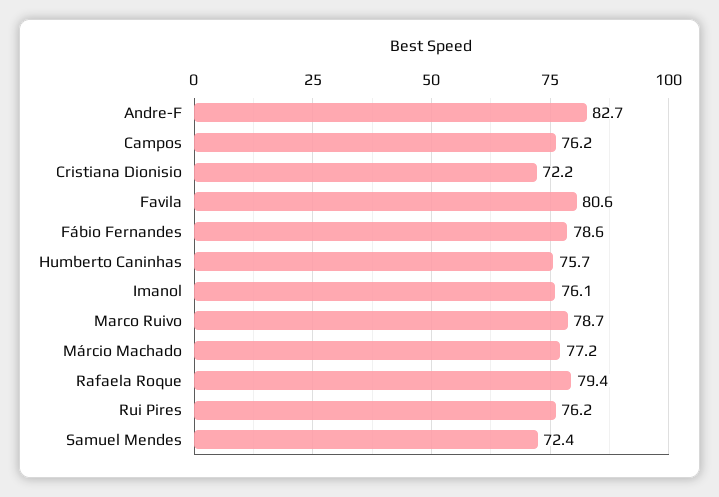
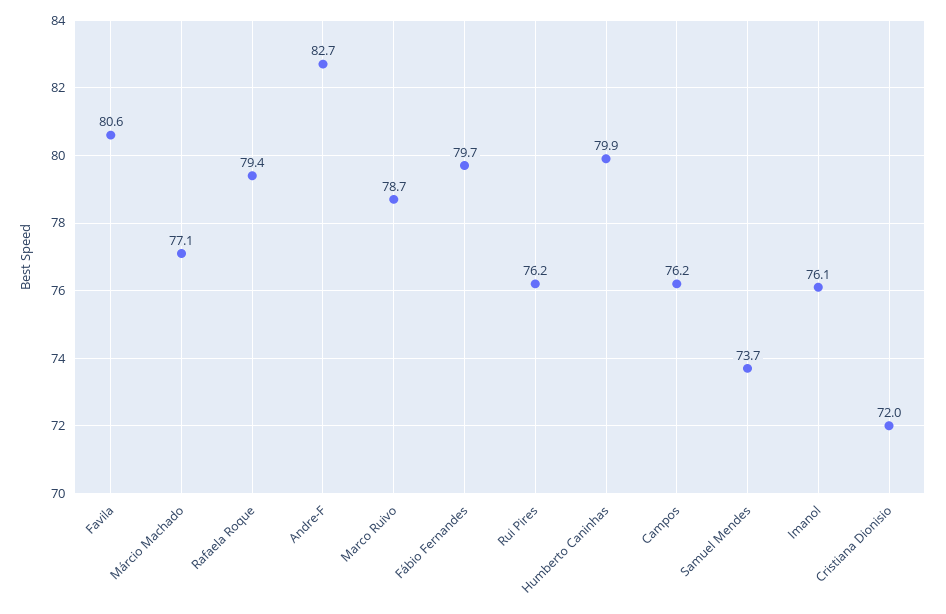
Cristiana Dionisio: 72.2 -> 72
Fábio Fernandes: 78.6 -> 79.7
Humberto Caninhas: 75.7 -> 79.9
Márcio Machado: 77.2 -> 77.1
Samuel Mendes: 72.4 -> 73.7

